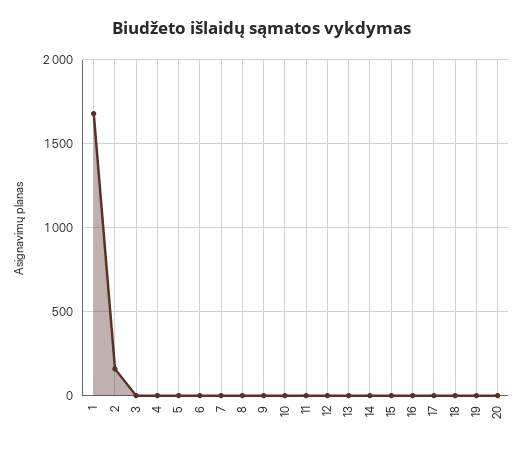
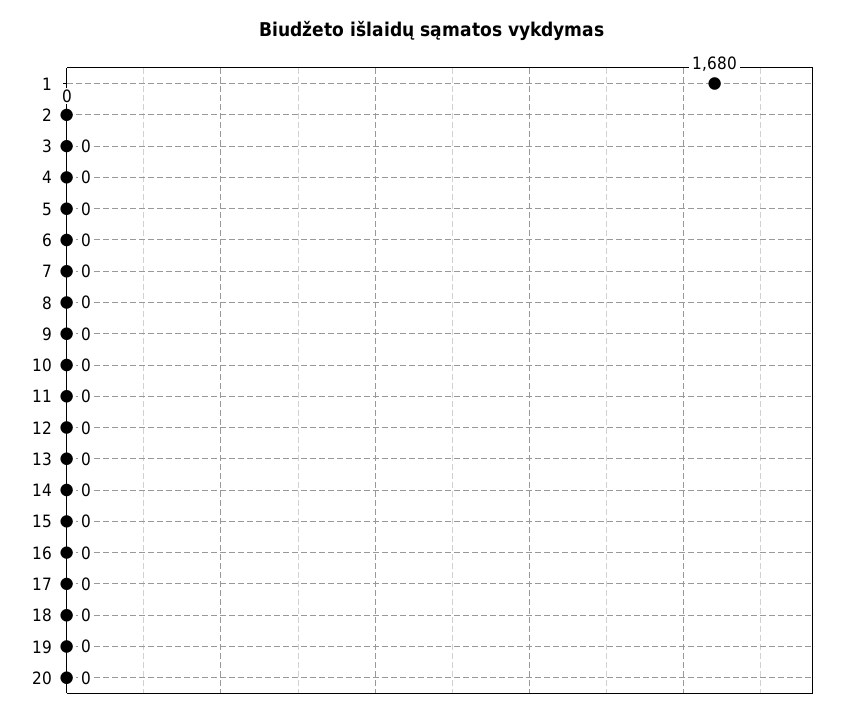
2: 150 -> 0

